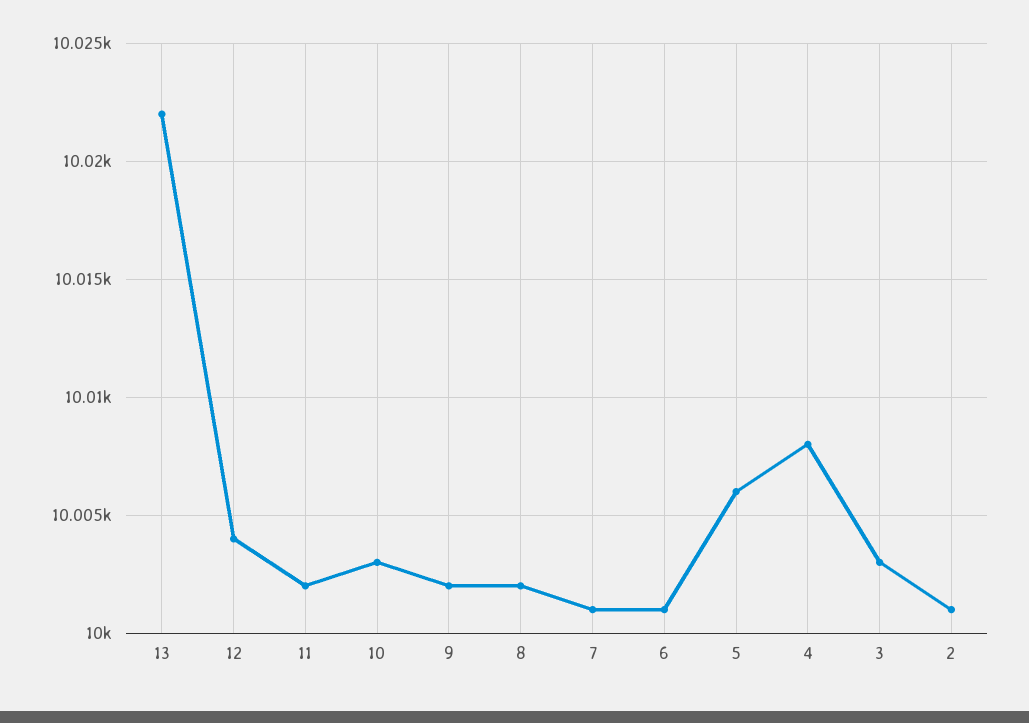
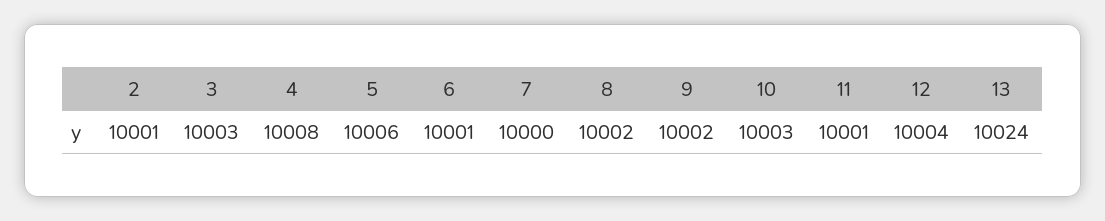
13: 10022 -> 10024
11: 10002 -> 10001
7: 10001 -> 10000

